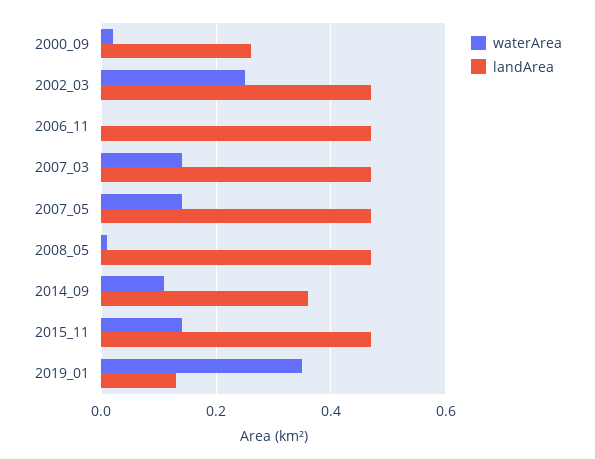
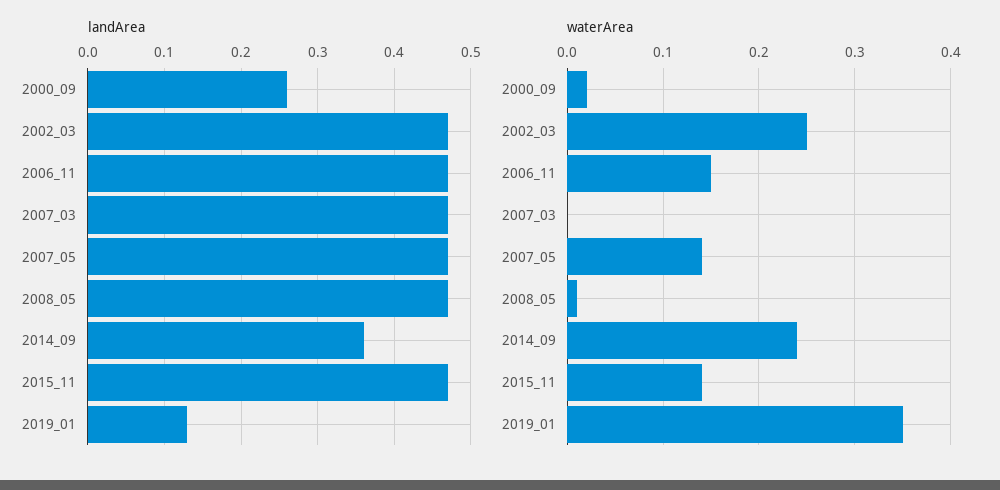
waterArea, 2006_11: 0 -> 0.15
waterArea, 2007_03: 0.15 -> 0
waterArea, 2014_09: 0.1 -> 0.24

